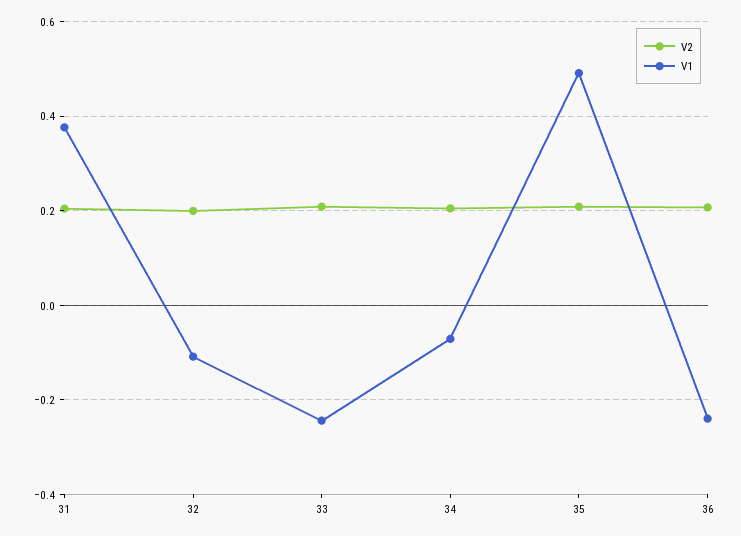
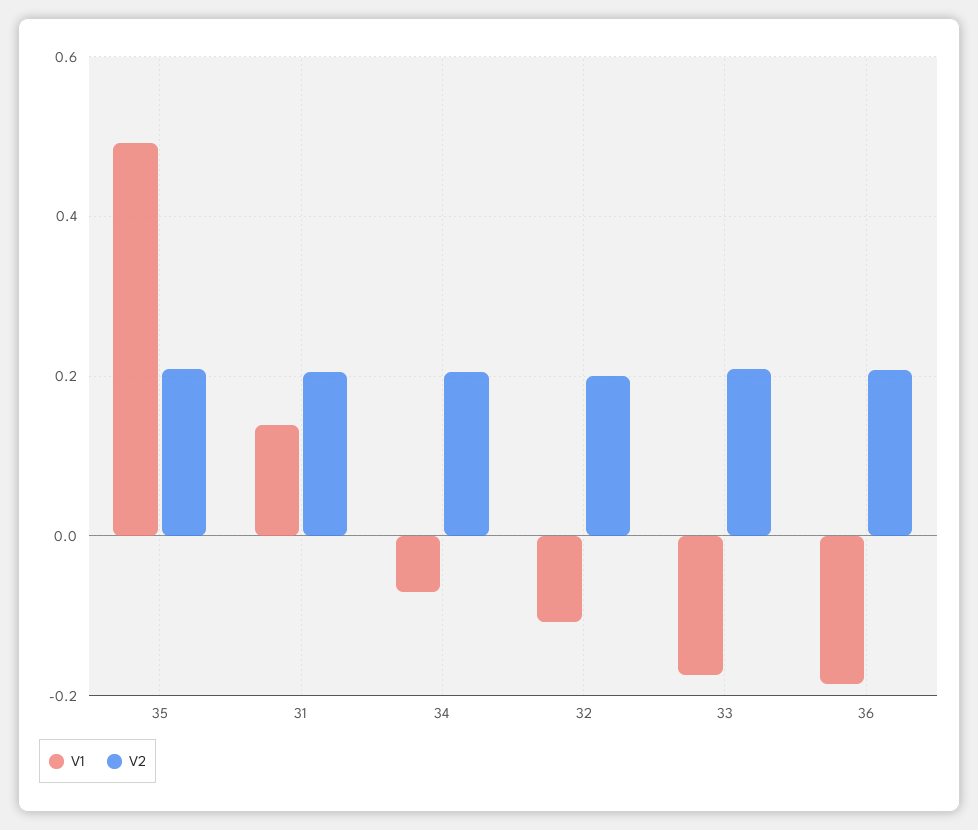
V1, 31: 0.38 -> 0.14
V1, 33: -0.24 -> -0.18
V1, 36: -0.24 -> -0.18

